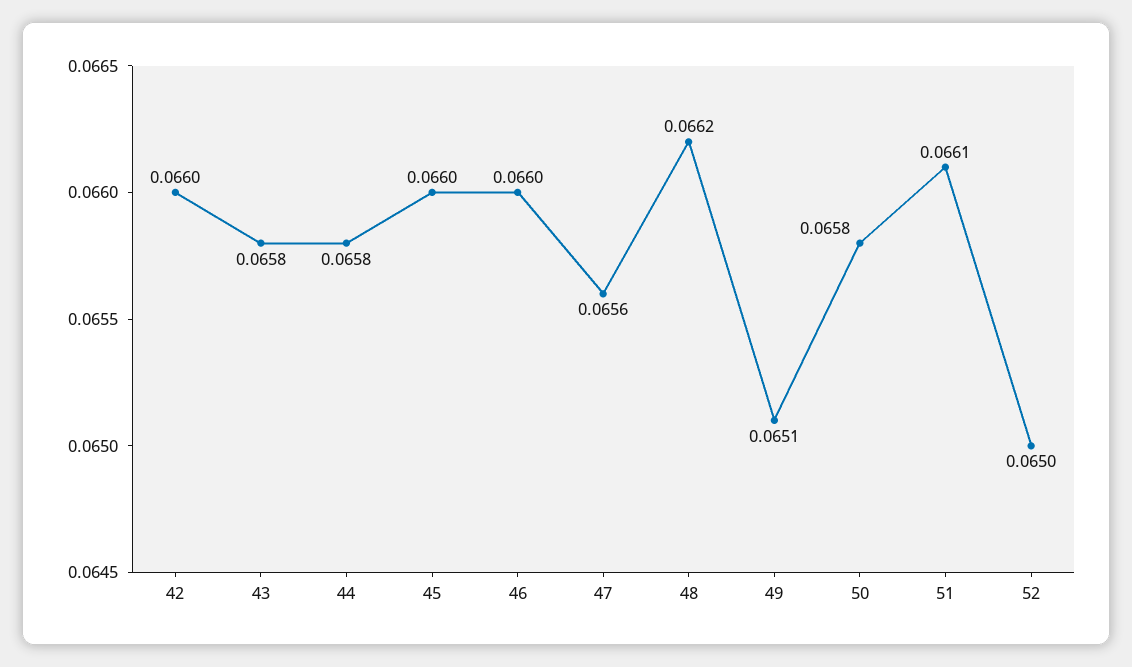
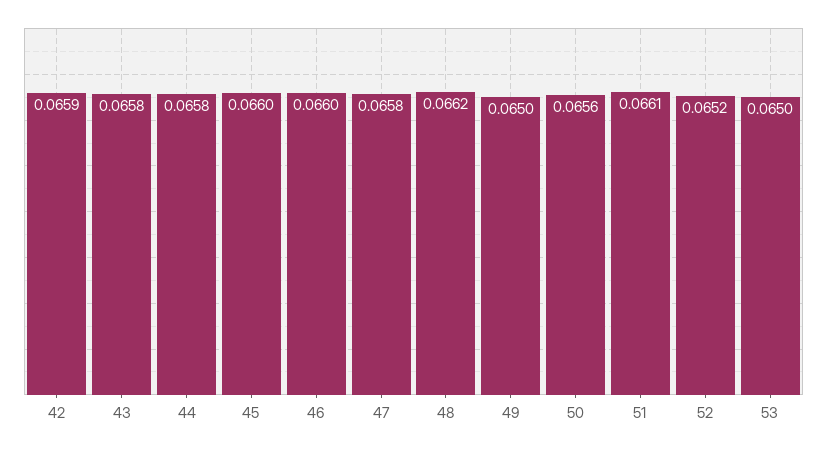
42: 0.066 -> 0.0659
47: 0.0656 -> 0.0658
49: 0.0651 -> 0.065
50: 0.0658 -> 0.0656
52: 0.065 -> 0.0652
53: none -> 0.065

